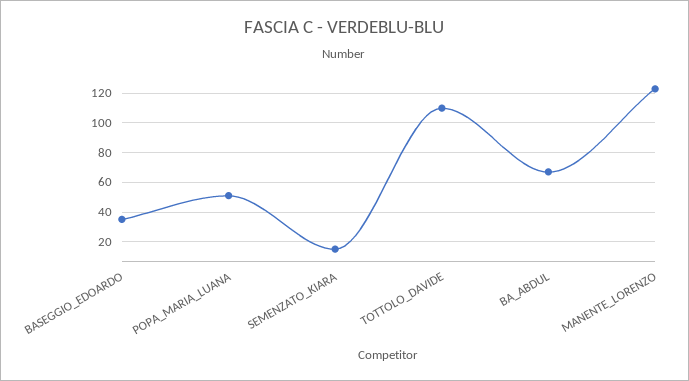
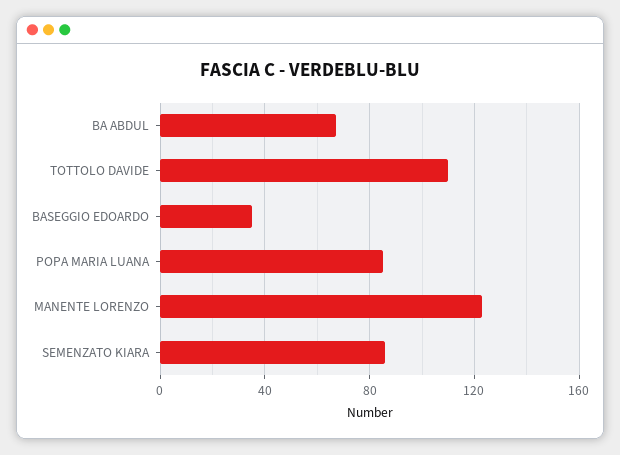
POPA_MARIA_LUANA: 50 -> 85
SEMENZATO_KIARA: 15 -> 85

